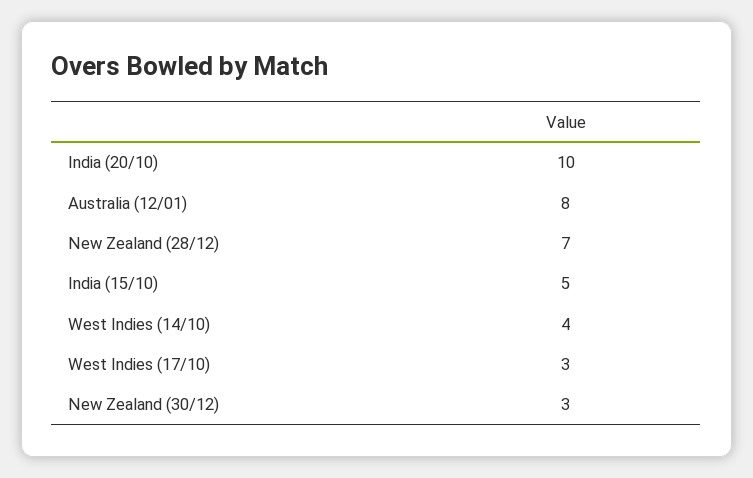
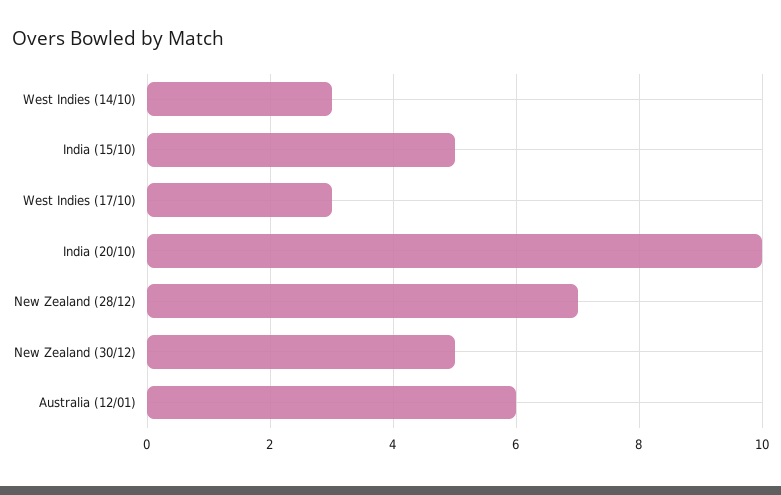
Australia (12/01): 8 -> 6
West Indies (14/10): 4 -> 3
New Zealand (30/12): 3 -> 5

